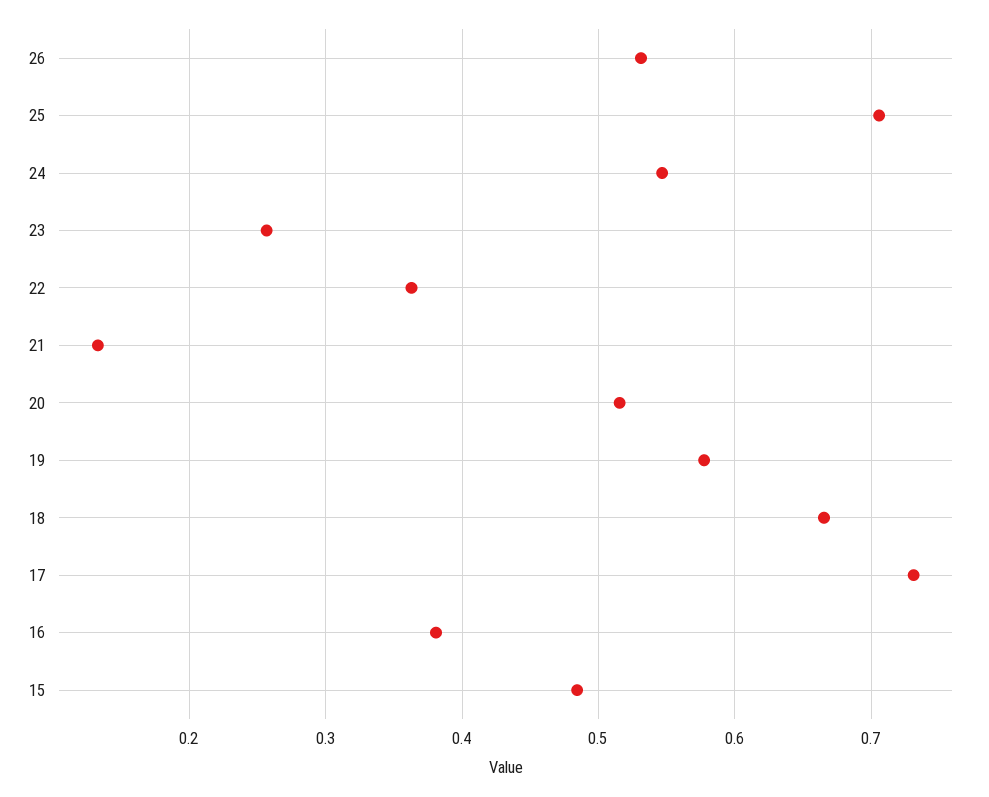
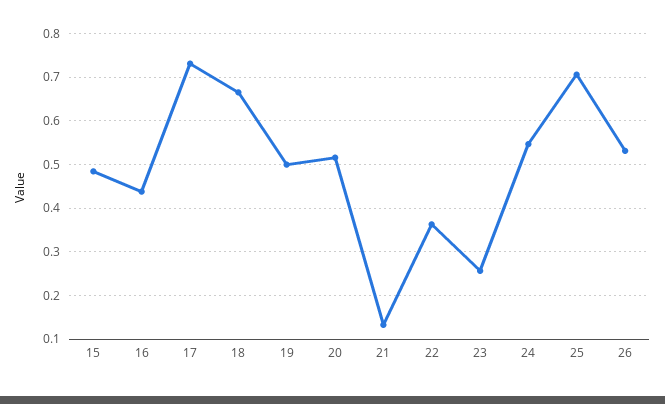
19: 0.58 -> 0.5
16: 0.38 -> 0.44

